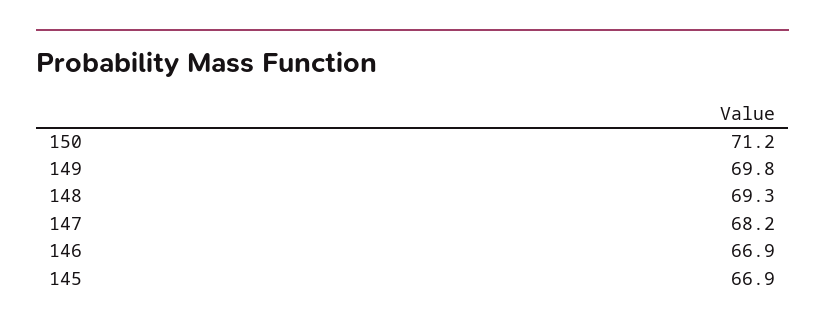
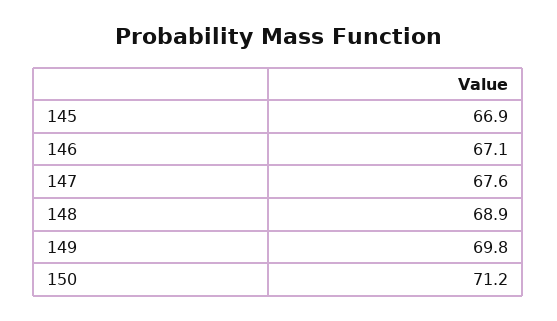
148: 69.3 -> 68.9
147: 68.2 -> 67.6
146: 66.9 -> 67.1

